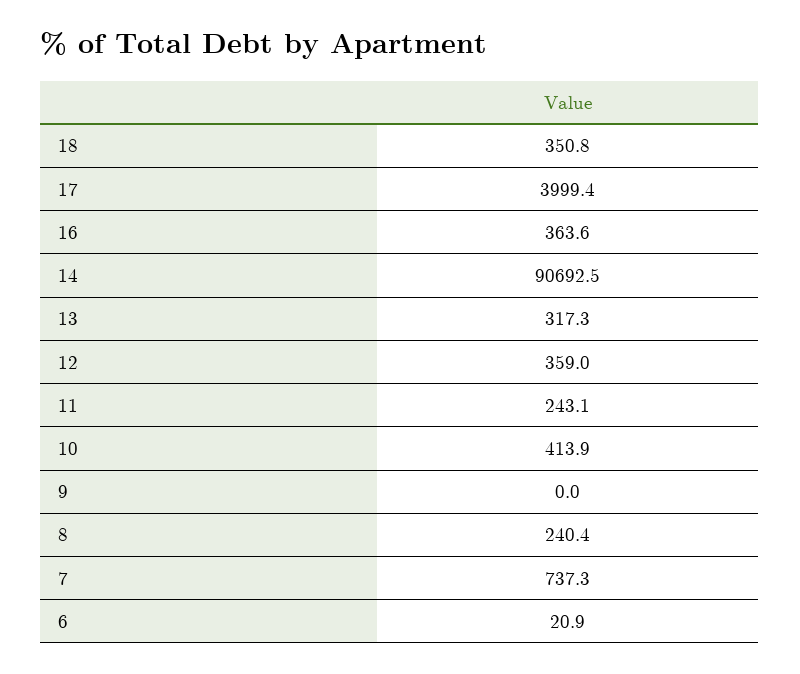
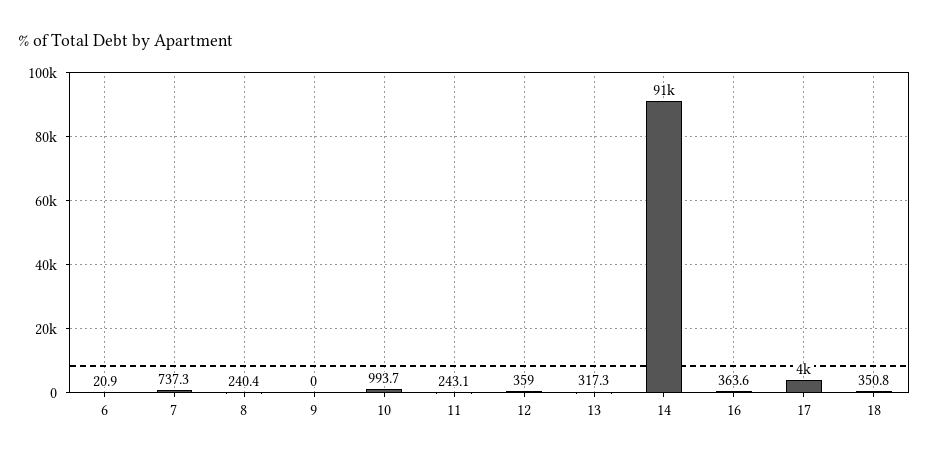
10: 413.9 -> 993.7

